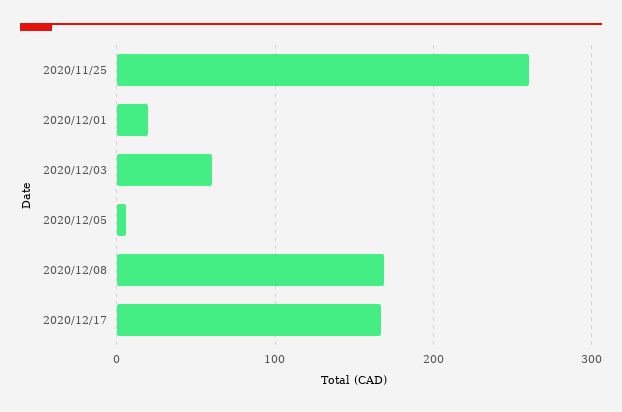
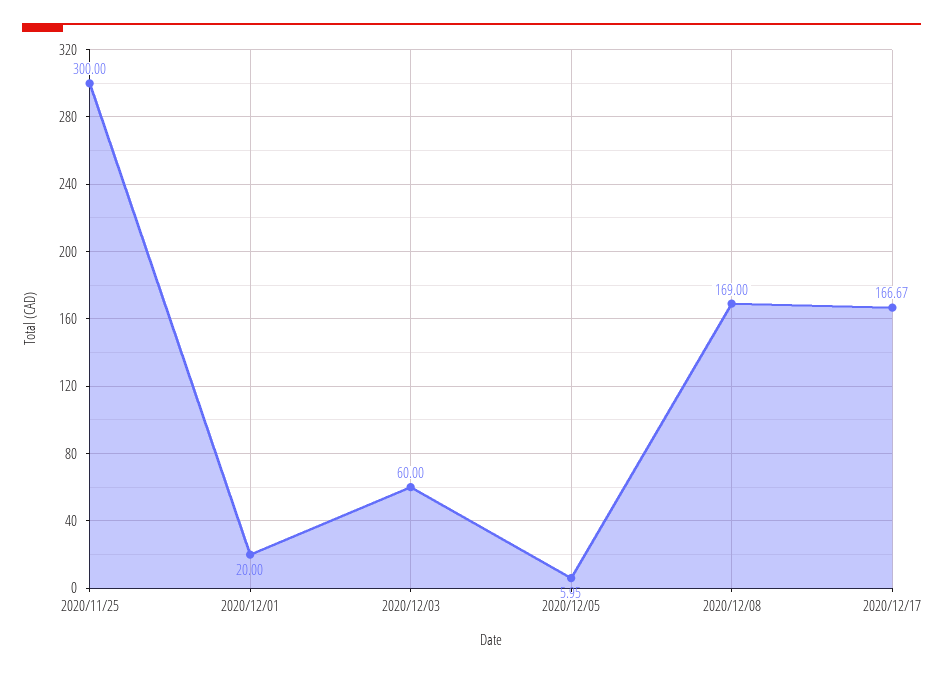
2020/11/25: 260 -> 300

